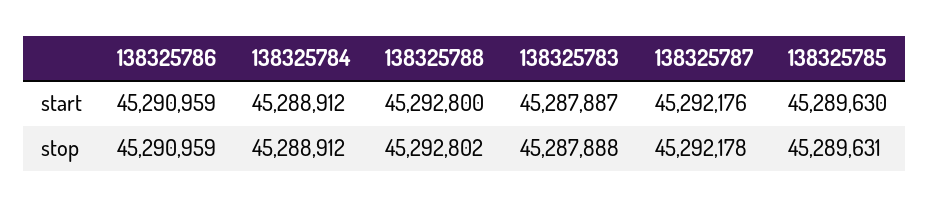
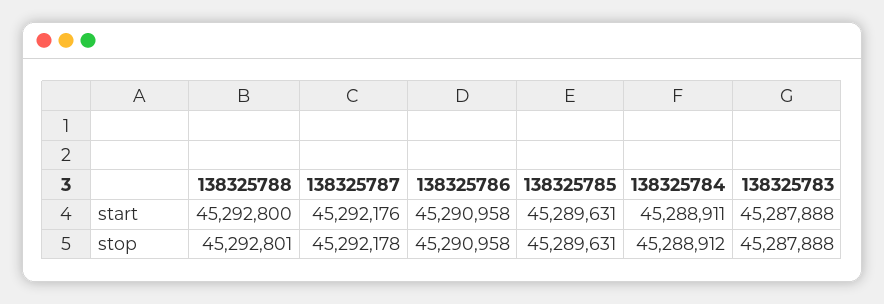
138325786, start: 45290959 -> 45290958
138325784, start: 45288912 -> 45288911
138325783, start: 45287887 -> 45287888
138325785, start: 45289630 -> 45289631
138325786, stop: 45290959 -> 45290958
138325788, stop: 45292802 -> 45292801

